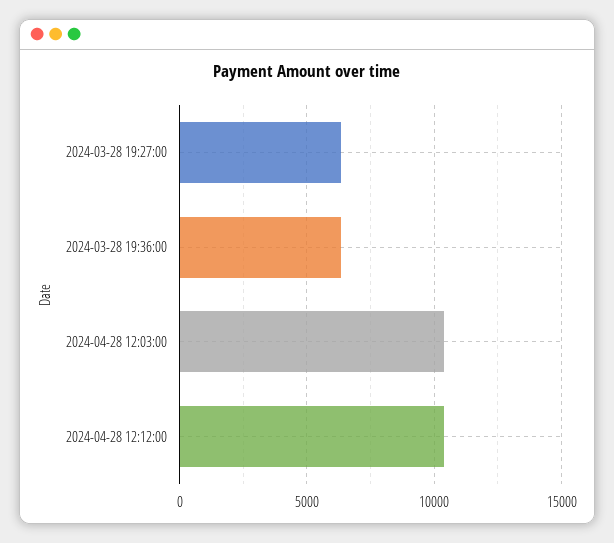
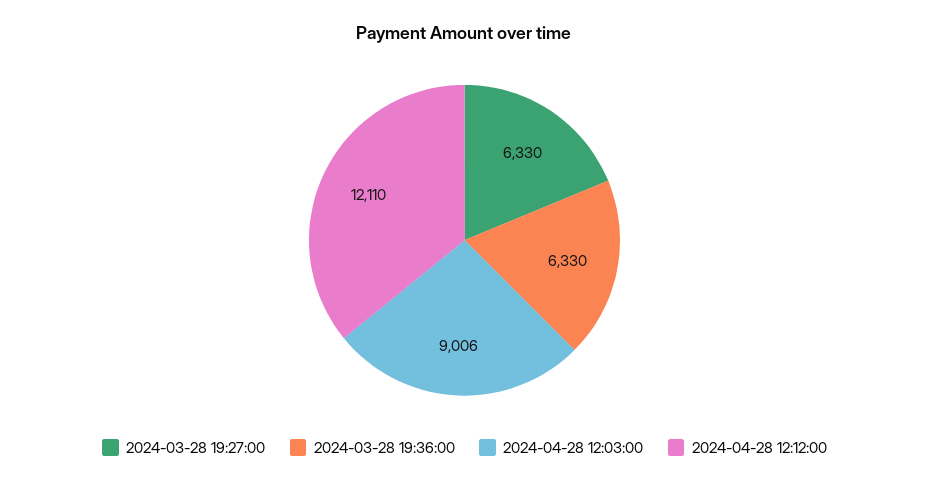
2024-04-28 12:03:00: 10500 -> 9006
2024-04-28 12:12:00: 10500 -> 12110

